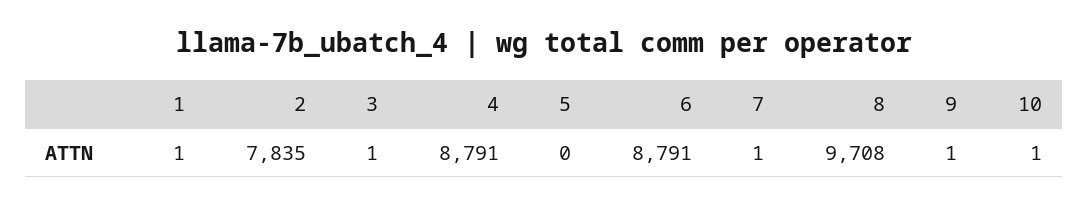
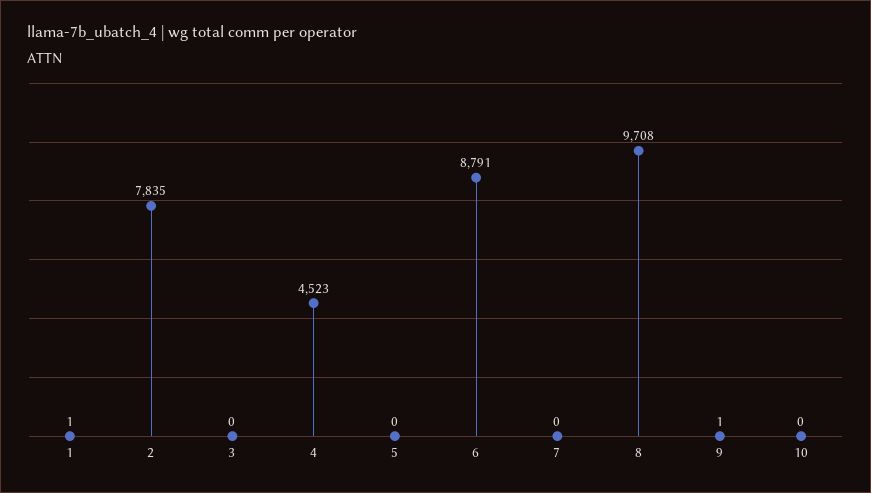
3: 1 -> 0
4: 8791 -> 4523
7: 1 -> 0
10: 1 -> 0

